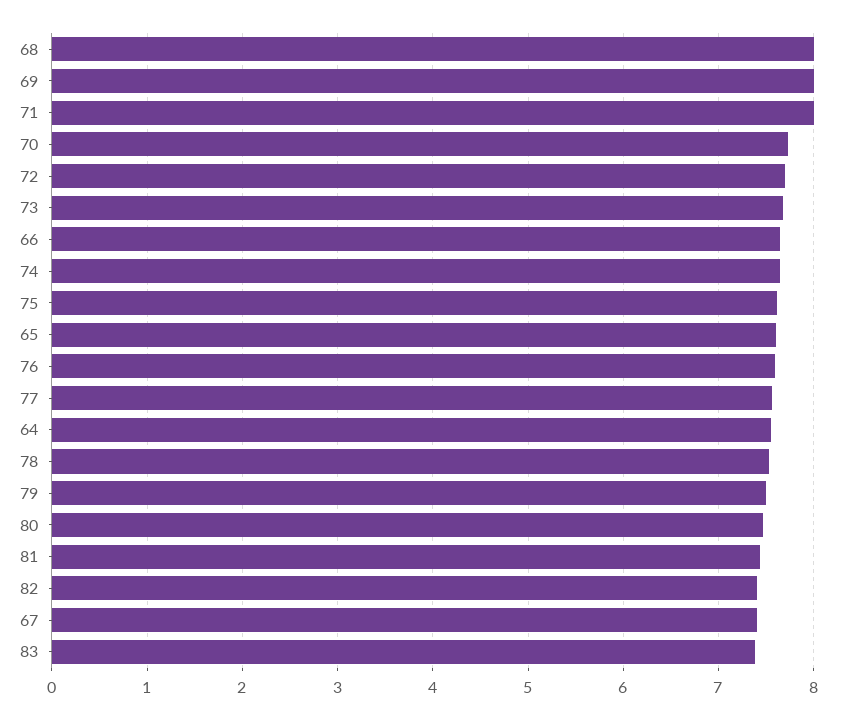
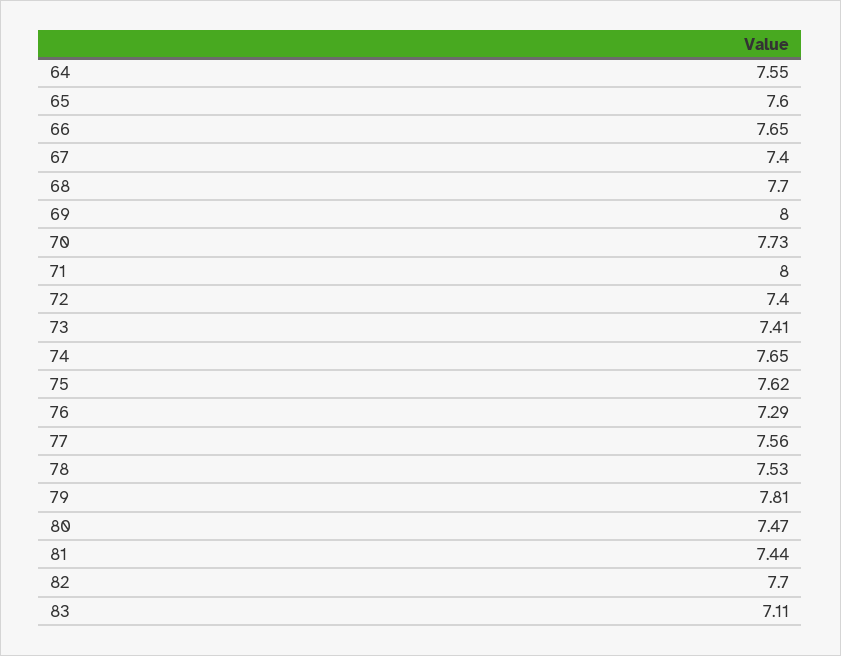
68: 8 -> 7.7
72: 7.7 -> 7.4
73: 7.7 -> 7.41
76: 7.6 -> 7.29
79: 7.5 -> 7.81
82: 7.4 -> 7.7
83: 7.4 -> 7.11

